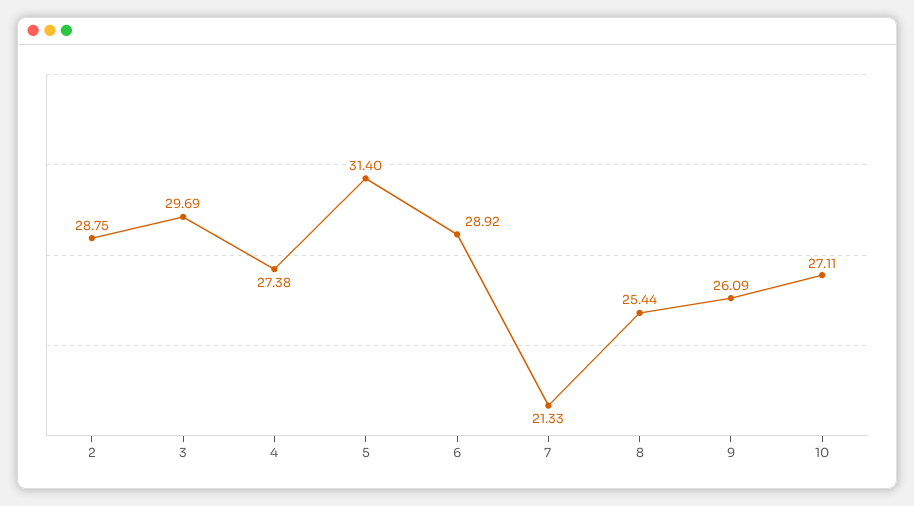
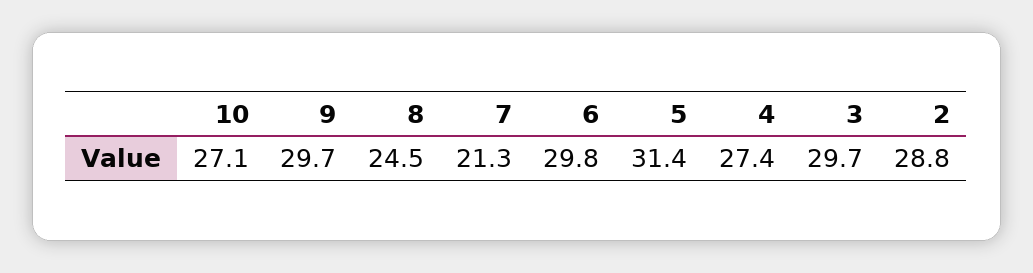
6: 28.92 -> 29.8
8: 25.44 -> 24.5
9: 26.09 -> 29.7

